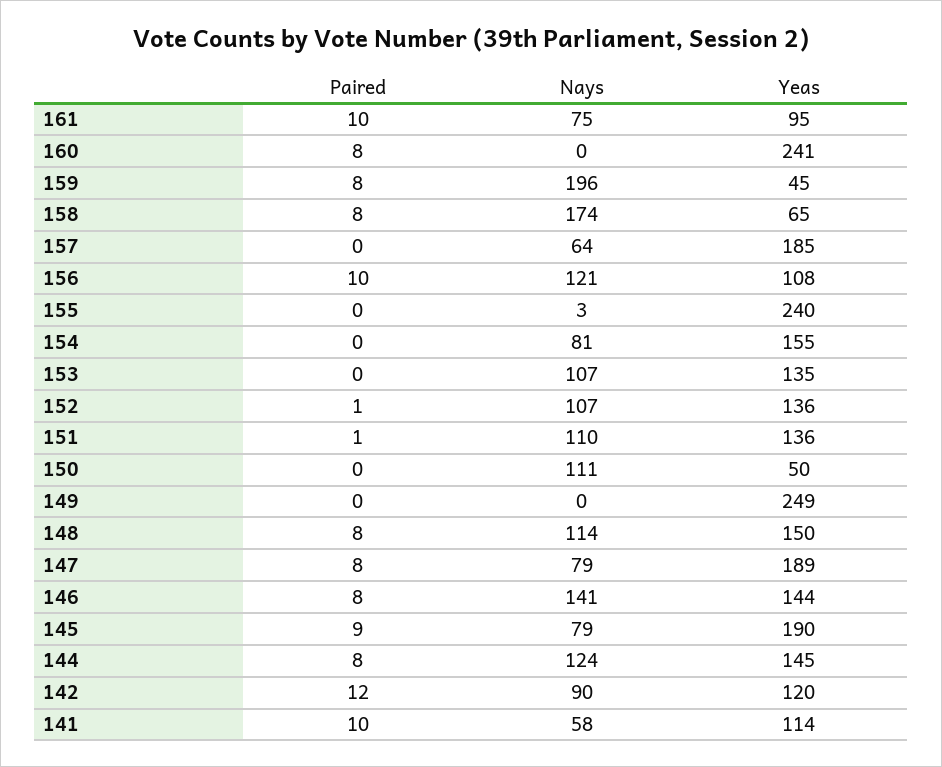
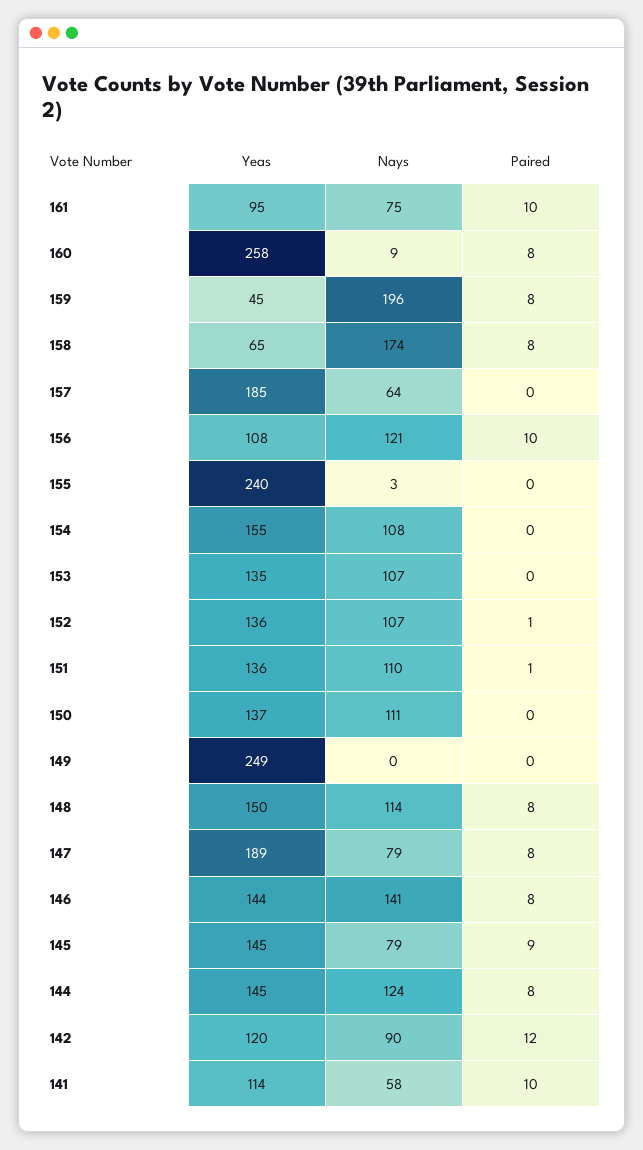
Nays, 160: 0 -> 9
Yeas, 160: 241 -> 258
Nays, 154: 81 -> 108
Yeas, 150: 50 -> 137
Yeas, 145: 190 -> 145

